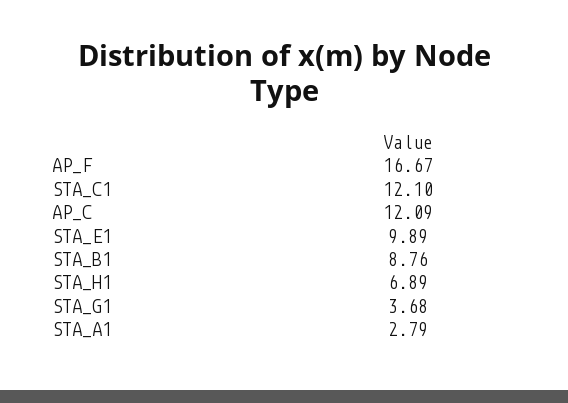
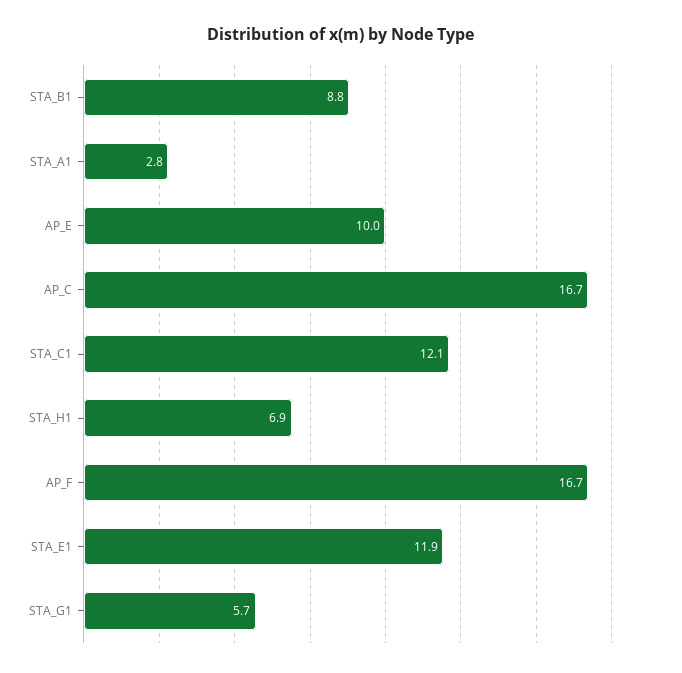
AP_C: 12.09 -> 16.7
STA_E1: 9.89 -> 11.9
STA_G1: 3.68 -> 5.7
AP_E: none -> 10

